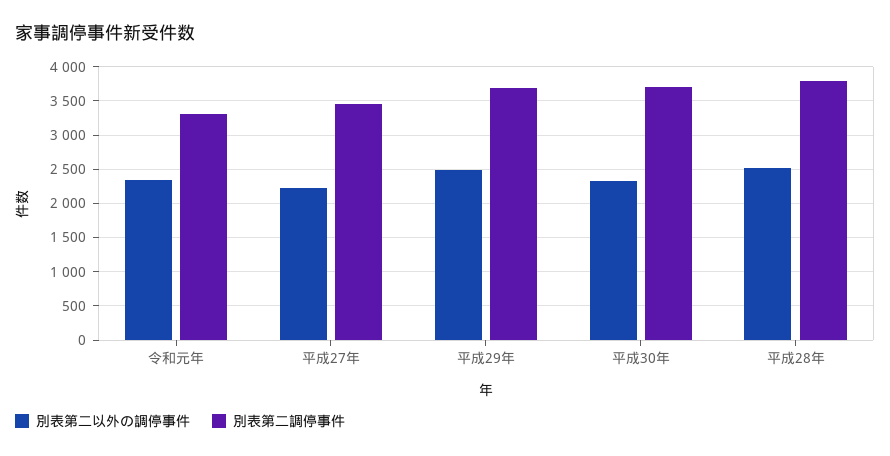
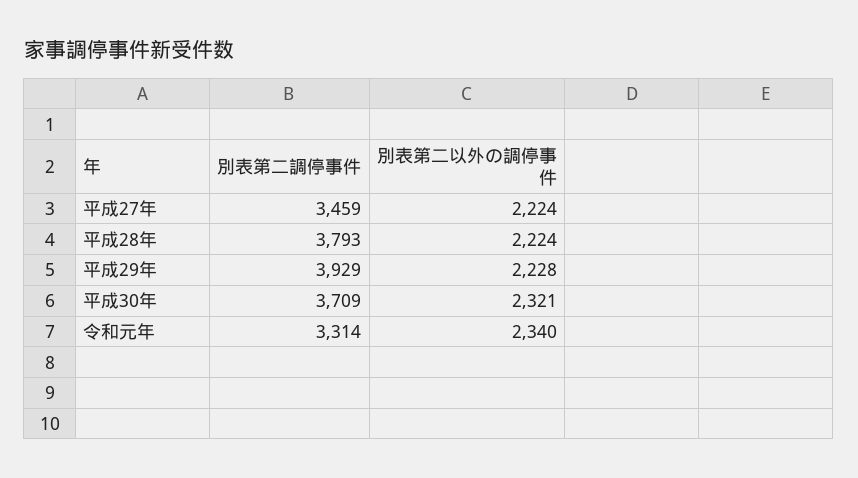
別表第二以外の調停事件, 平成29年: 2500 -> 2228
別表第二調停事件, 平成29年: 3700 -> 3929
別表第二以外の調停事件, 平成28年: 2500 -> 2224

